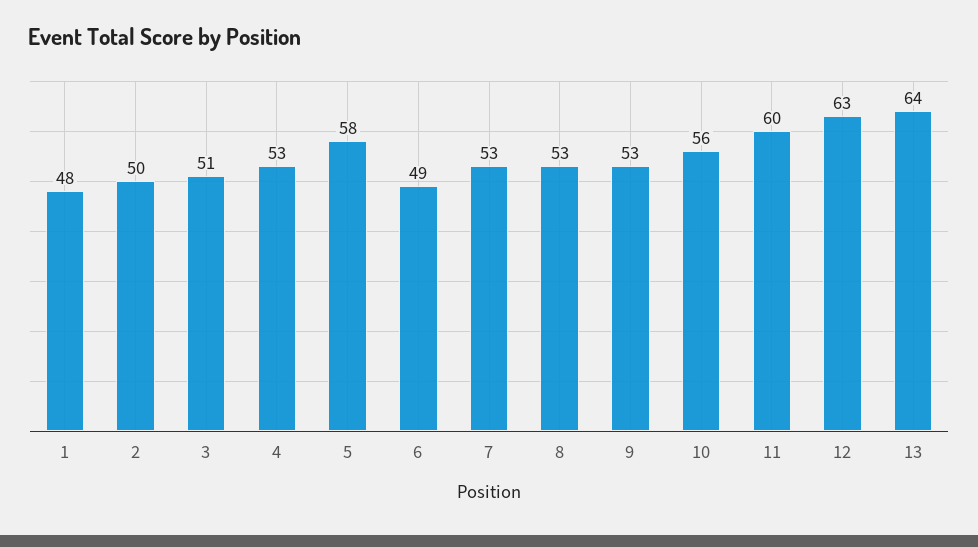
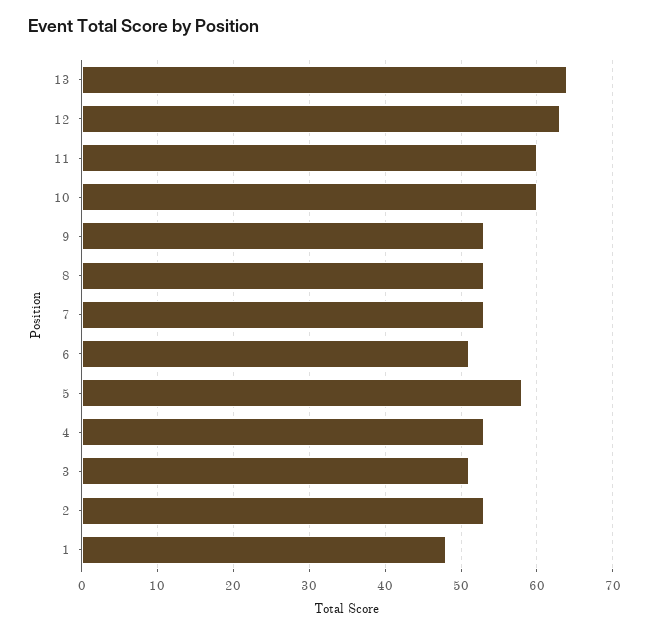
2: 50 -> 53
6: 49 -> 51
10: 56 -> 60

